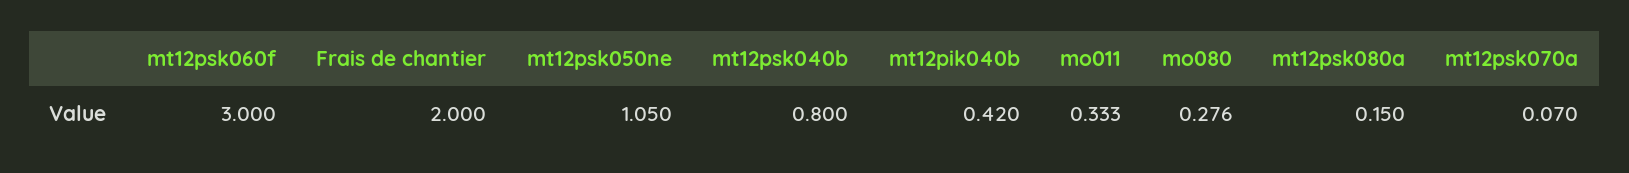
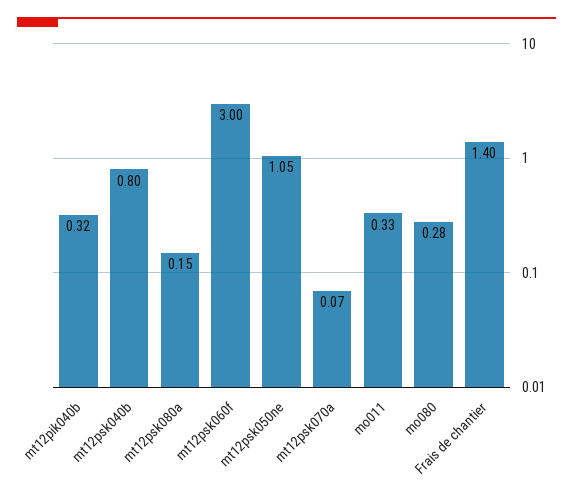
Frais de chantier: 2 -> 1.4
mt12pik040b: 0.42 -> 0.32

